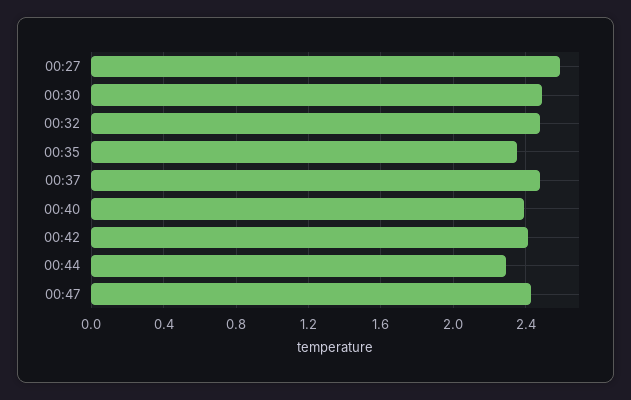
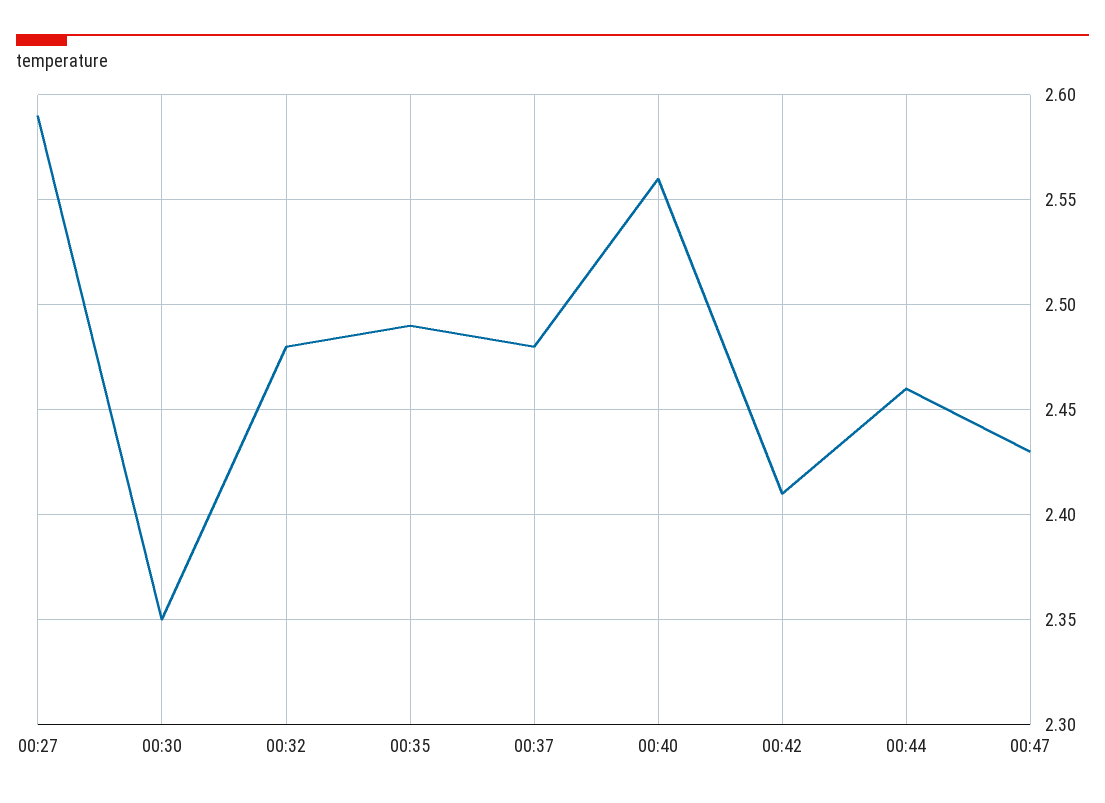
00:30: 2.5 -> 2.35
00:35: 2.35 -> 2.49
00:40: 2.4 -> 2.56
00:44: 2.3 -> 2.46

